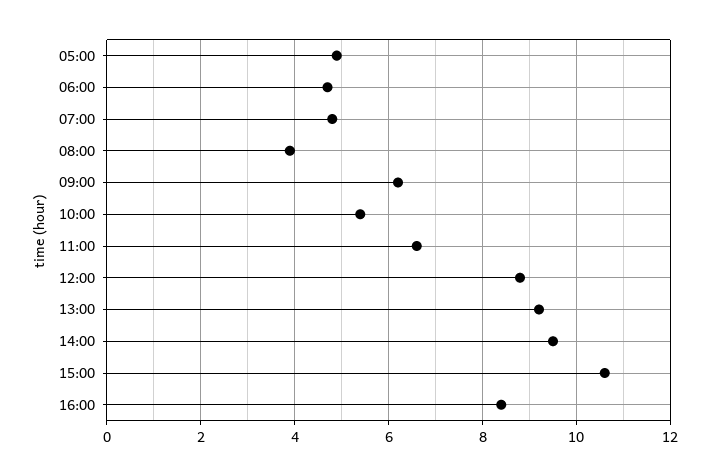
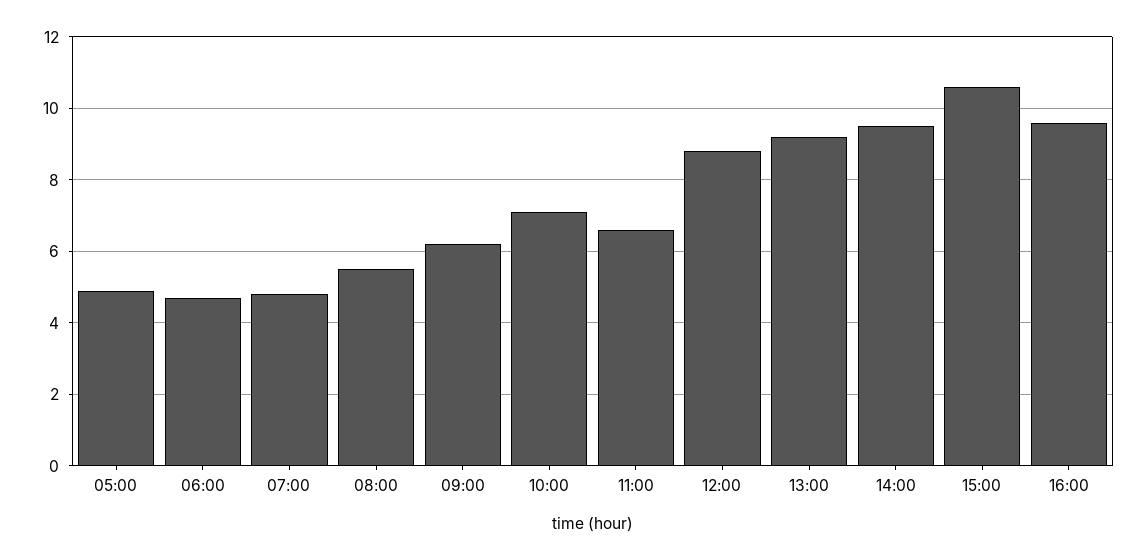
08:00: 4 -> 5.5
10:00: 5.5 -> 7
16:00: 8.5 -> 9.5

